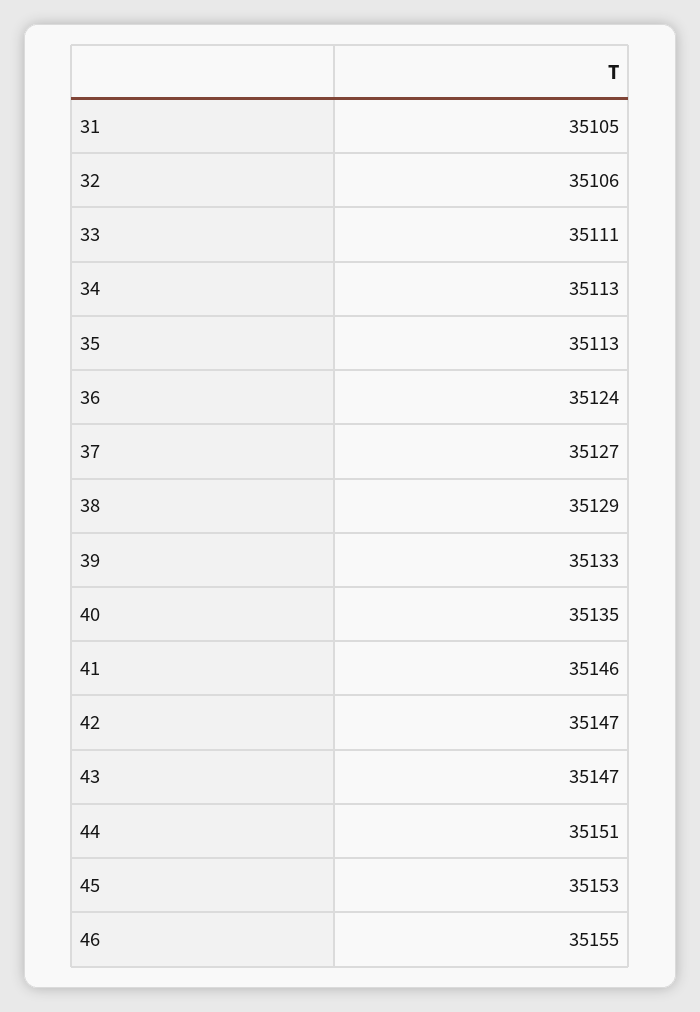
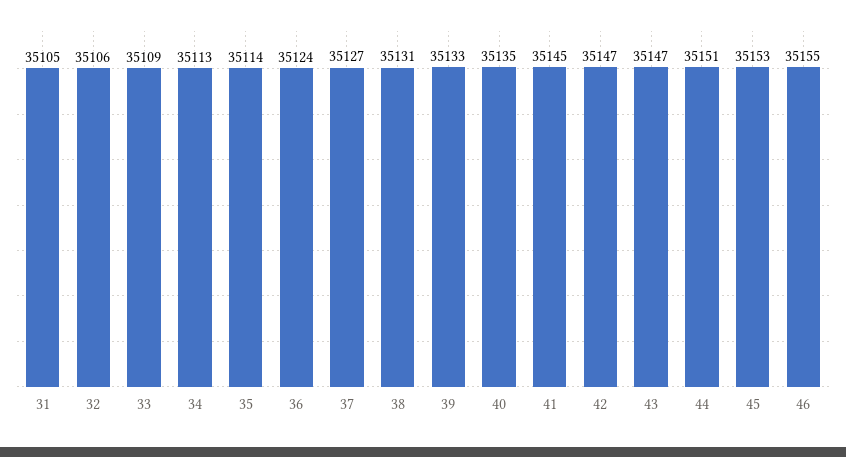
33: 35111 -> 35109
35: 35113 -> 35114
38: 35129 -> 35131
41: 35146 -> 35145

